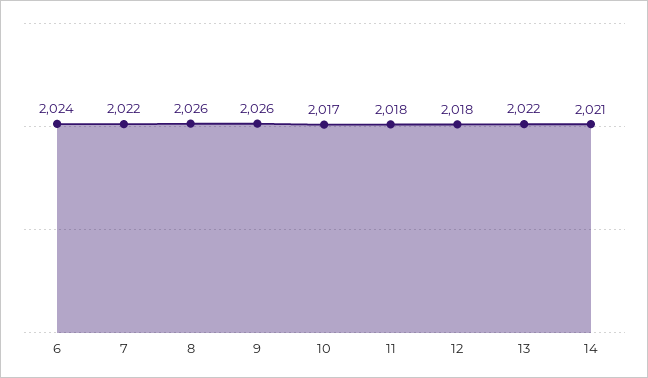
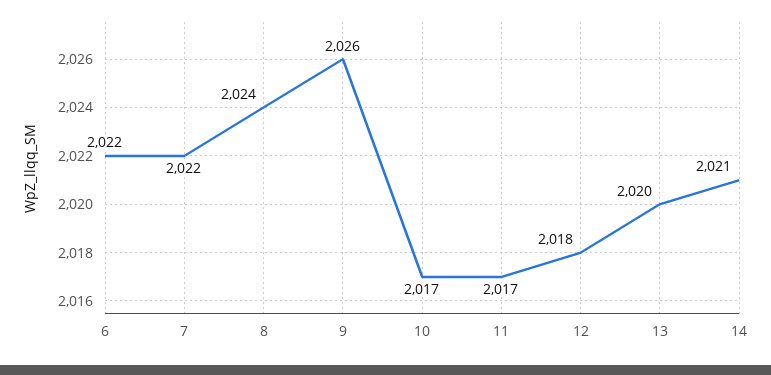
6: 2024 -> 2022
8: 2026 -> 2024
11: 2018 -> 2017
13: 2022 -> 2020

